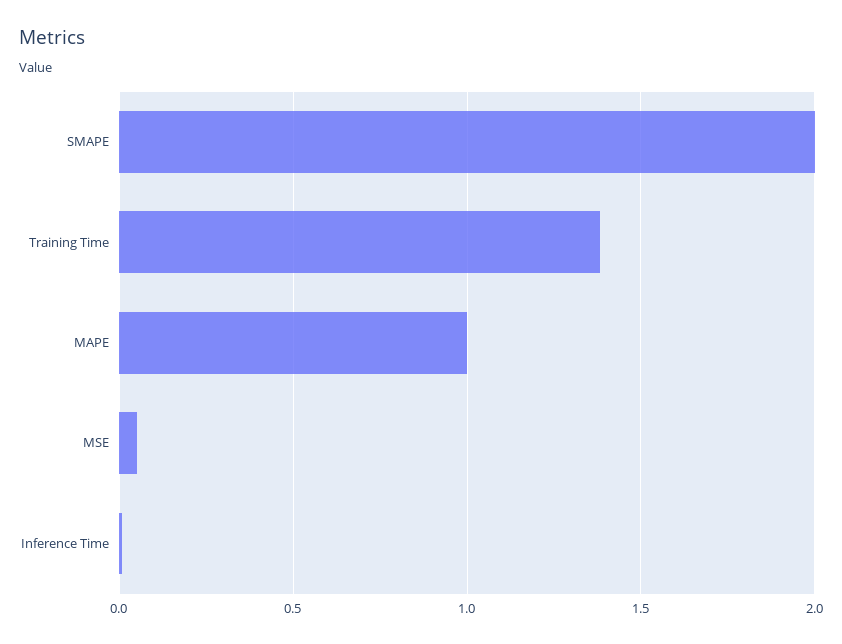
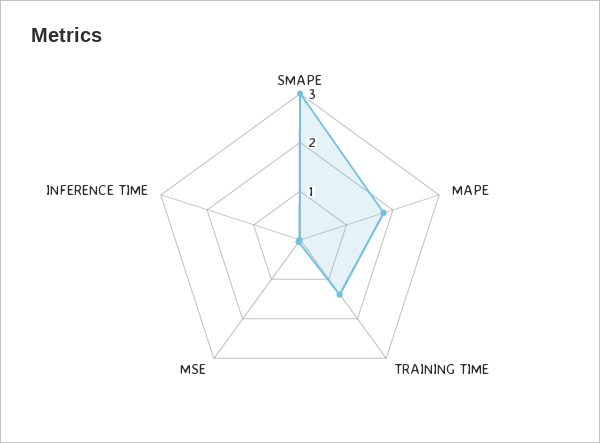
SMAPE: 2 -> 3
MAPE: 1 -> 1.8

